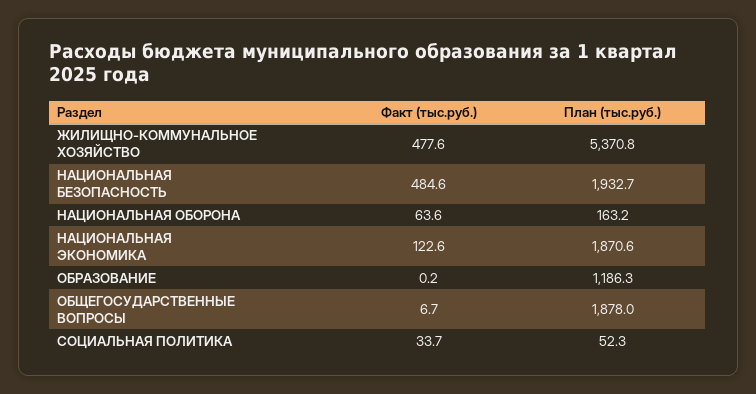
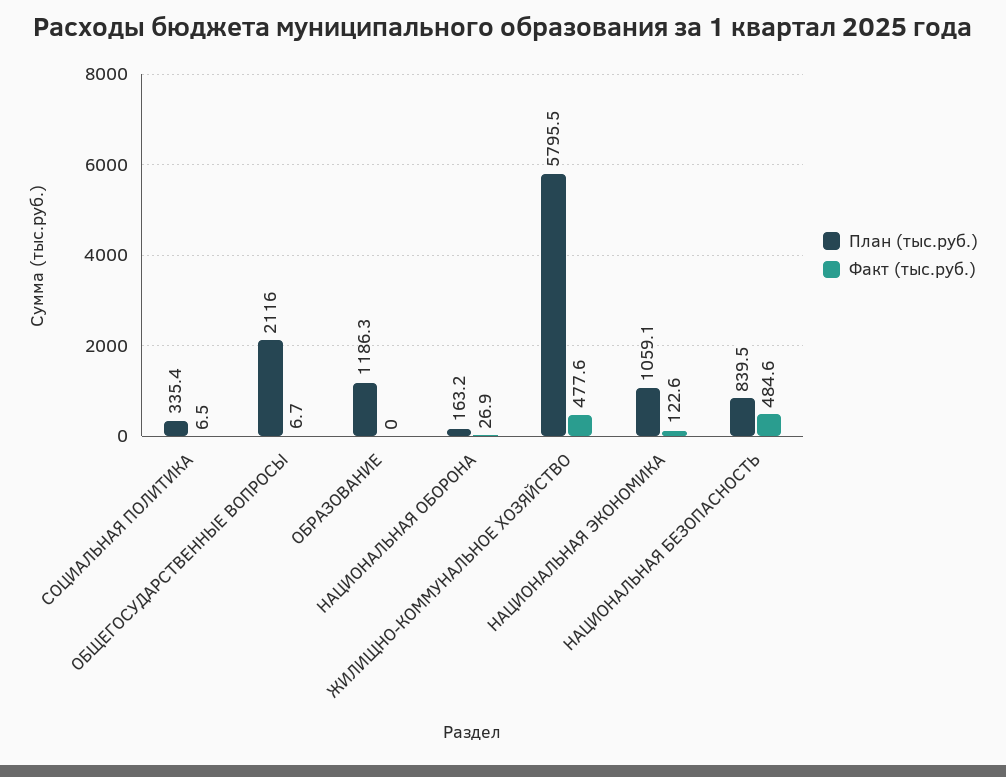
План (тыс.руб.), ЖИЛИЩНО-КОММУНАЛЬНОЕ ХОЗЯЙСТВО: 5370.8 -> 5795.5
План (тыс.руб.), НАЦИОНАЛЬНАЯ БЕЗОПАСНОСТЬ: 1932.7 -> 839.5
Факт (тыс.руб.), НАЦИОНАЛЬНАЯ ОБОРОНА: 63.6 -> 26.9
План (тыс.руб.), НАЦИОНАЛЬНАЯ ЭКОНОМИКА: 1870.6 -> 1059.1
Факт (тыс.руб.), ОБРАЗОВАНИЕ: 0.2 -> 0
План (тыс.руб.), ОБЩЕГОСУДАРСТВЕННЫЕ ВОПРОСЫ: 1878 -> 2116
Факт (тыс.руб.), СОЦИАЛЬНАЯ ПОЛИТИКА: 33.7 -> 6.5
План (тыс.руб.), СОЦИАЛЬНАЯ ПОЛИТИКА: 52.3 -> 335.4

